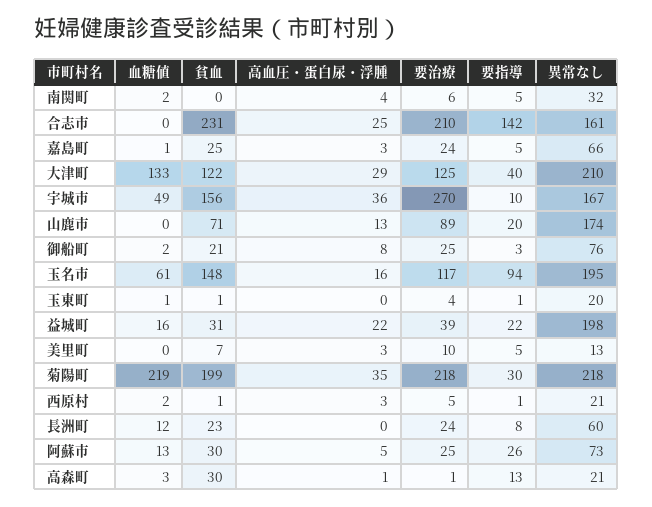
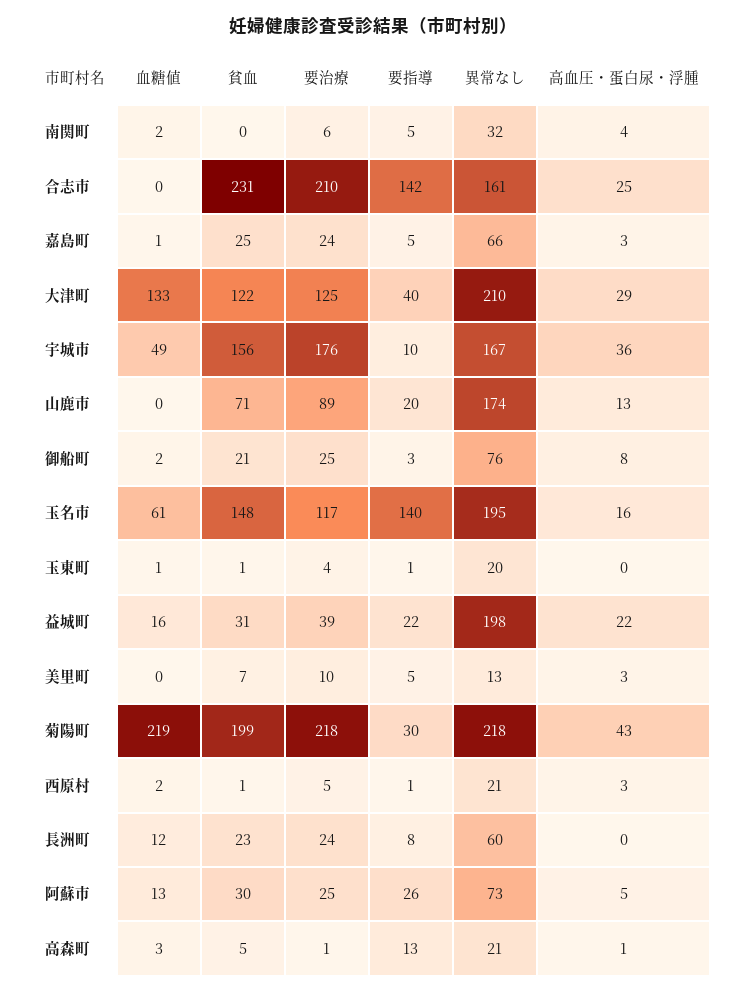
要治療, 宇城市: 270 -> 176
要指導, 玉名市: 94 -> 140
高血圧・蛋白尿・浮腫, 菊陽町: 35 -> 43
貧血, 高森町: 30 -> 5

